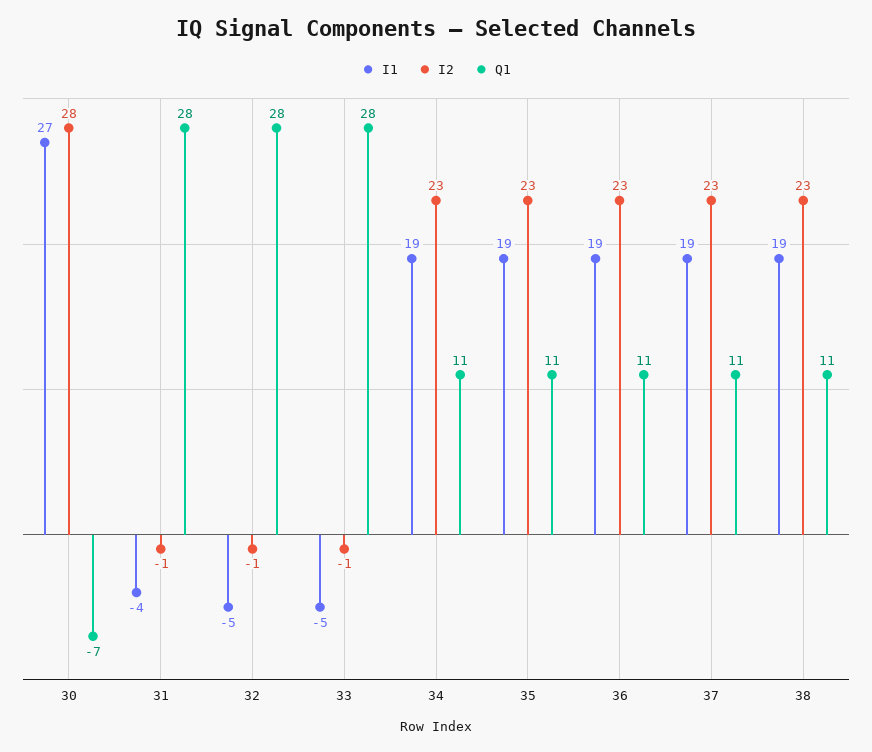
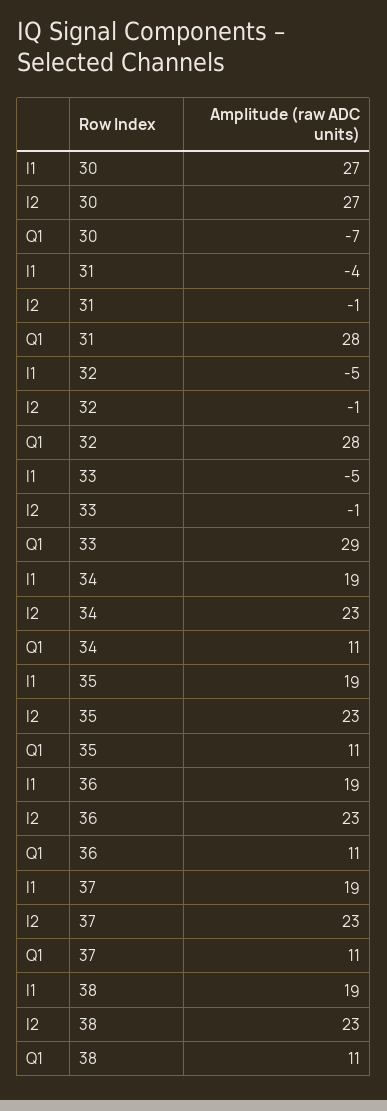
I2, 30: 28 -> 27
Q1, 33: 28 -> 29

